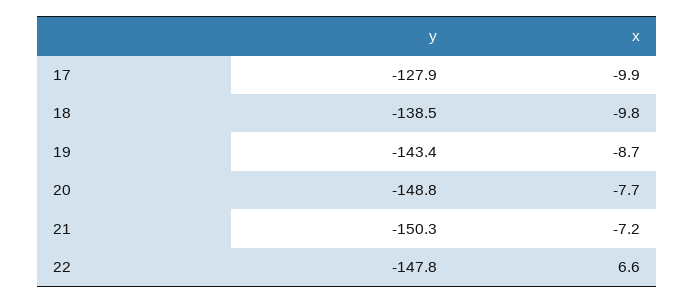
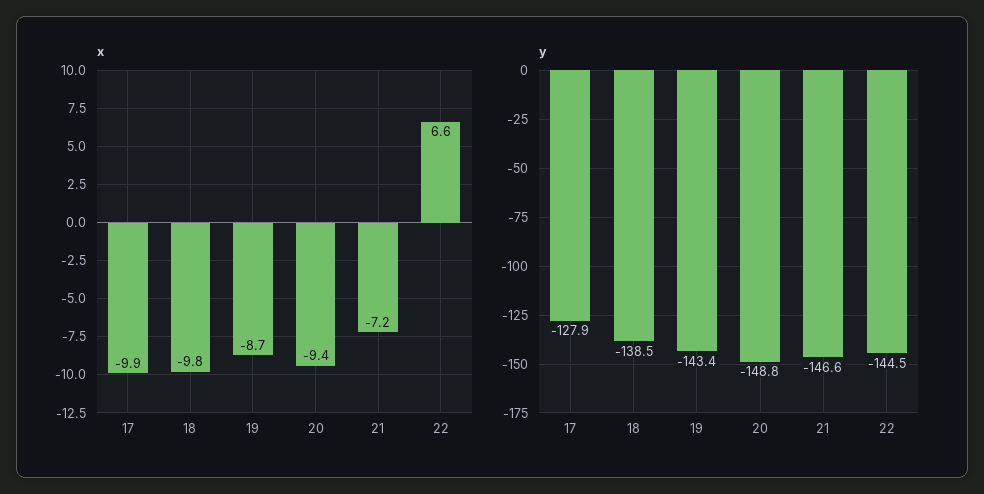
x, 20: -7.7 -> -9.4
y, 21: -150.3 -> -146.6
y, 22: -147.8 -> -144.5

